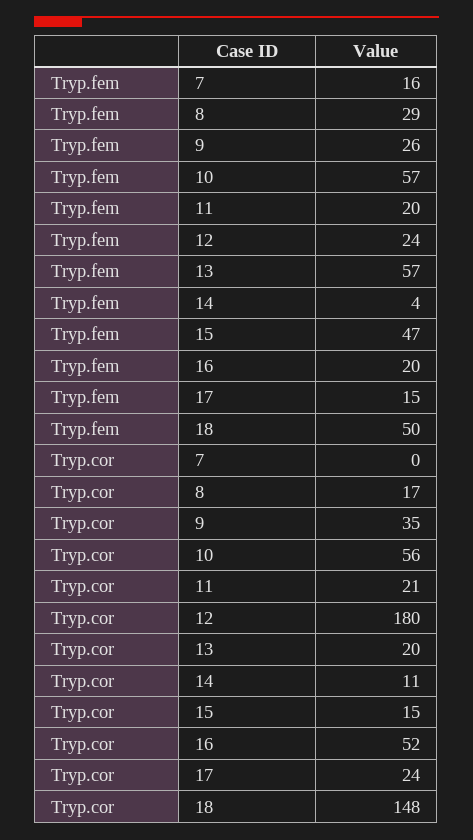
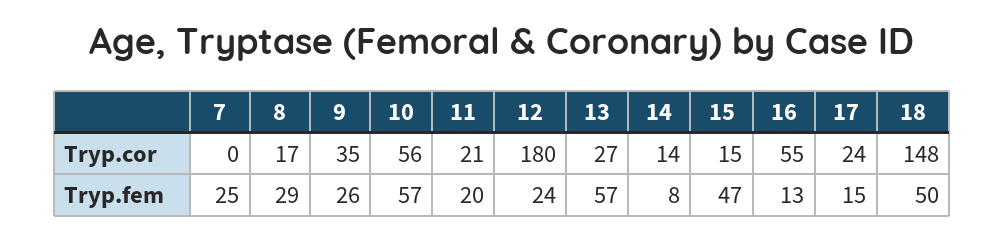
Tryp.fem, 7: 16 -> 25
Tryp.fem, 14: 4 -> 8
Tryp.fem, 16: 20 -> 13
Tryp.cor, 13: 20 -> 27
Tryp.cor, 14: 11 -> 14
Tryp.cor, 16: 52 -> 55

